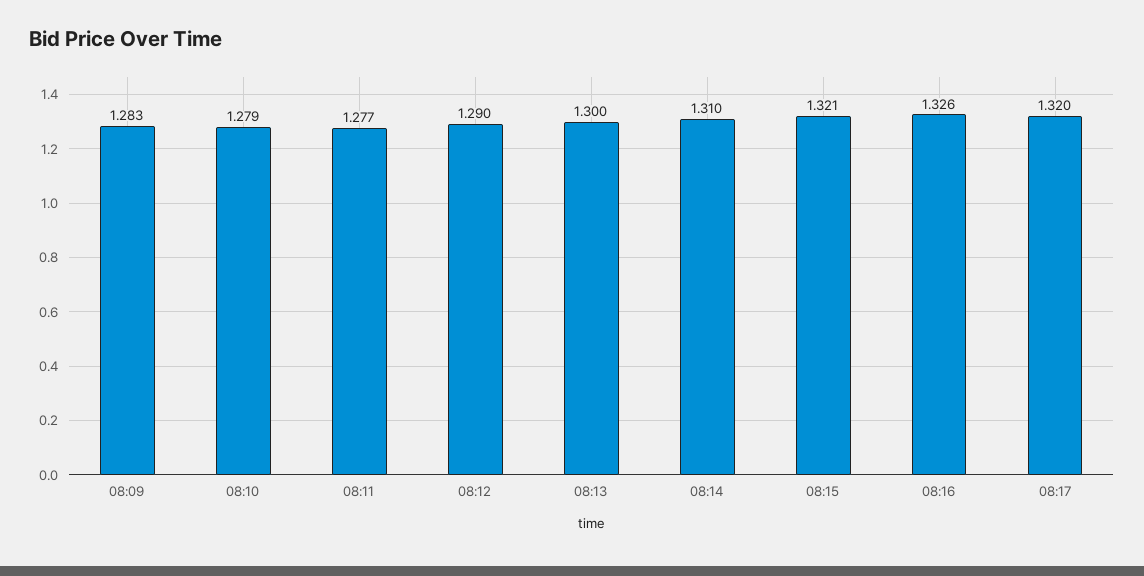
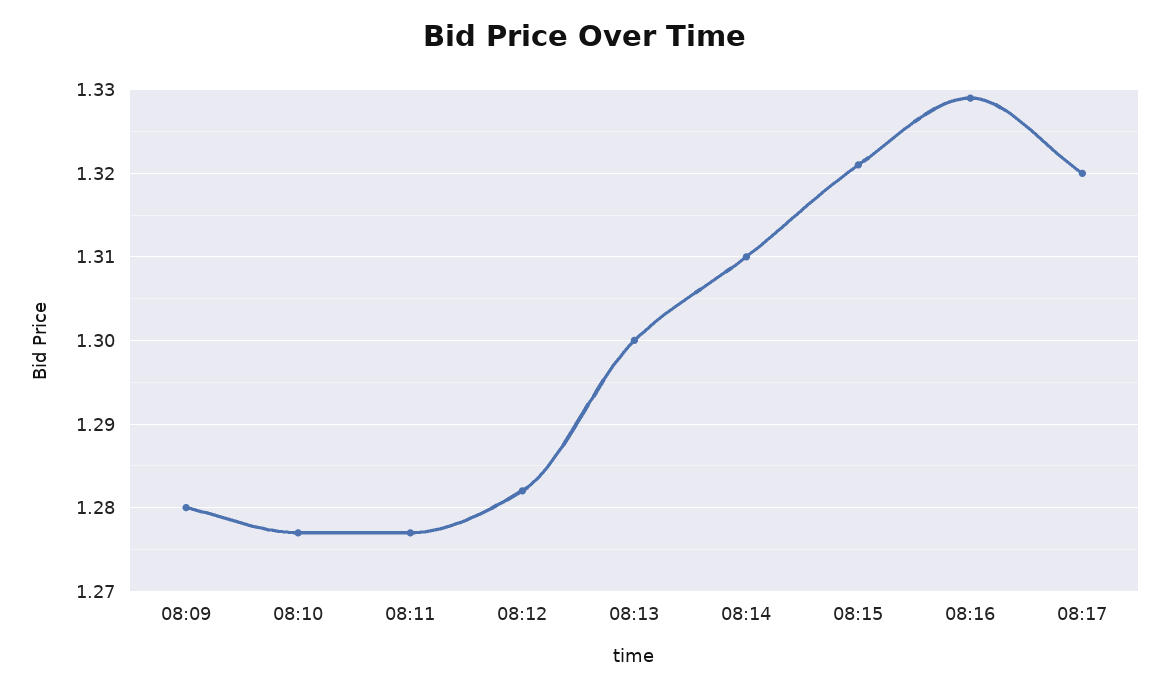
08:09: 1.283 -> 1.28
08:10: 1.279 -> 1.277
08:12: 1.29 -> 1.282
08:16: 1.326 -> 1.329

